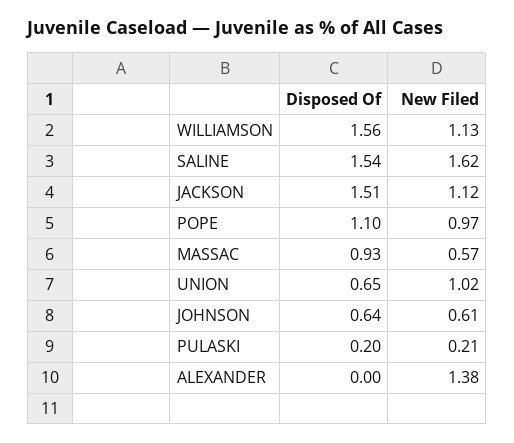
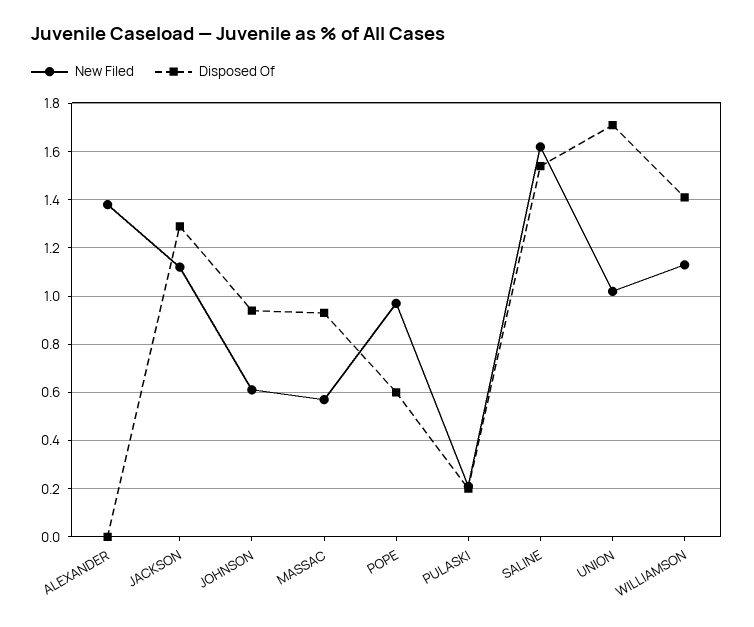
Disposed Of, WILLIAMSON: 1.56 -> 1.4
Disposed Of, JACKSON: 1.51 -> 1.3
Disposed Of, POPE: 1.1 -> 0.6
Disposed Of, UNION: 0.65 -> 1.7
Disposed Of, JOHNSON: 0.64 -> 0.95

